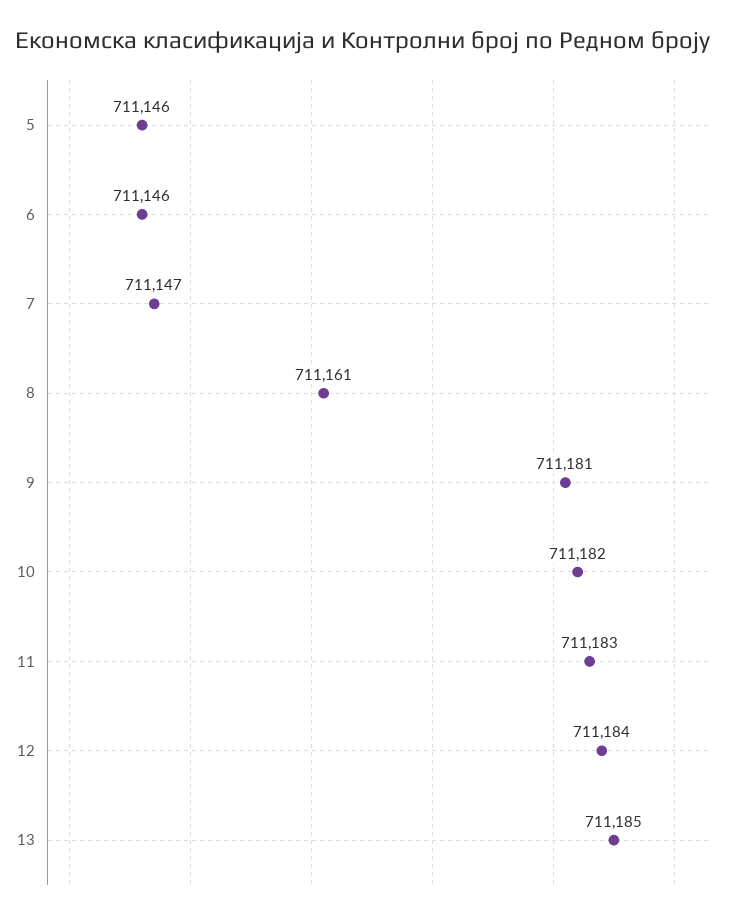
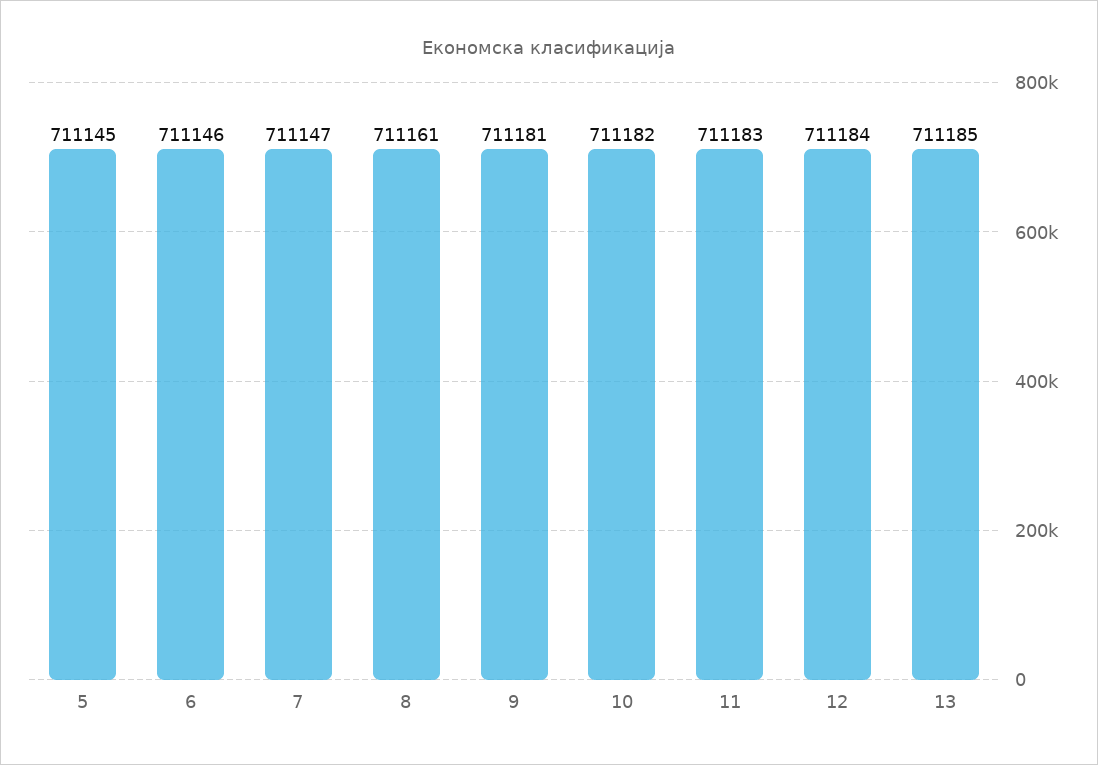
5: 711146 -> 711145

